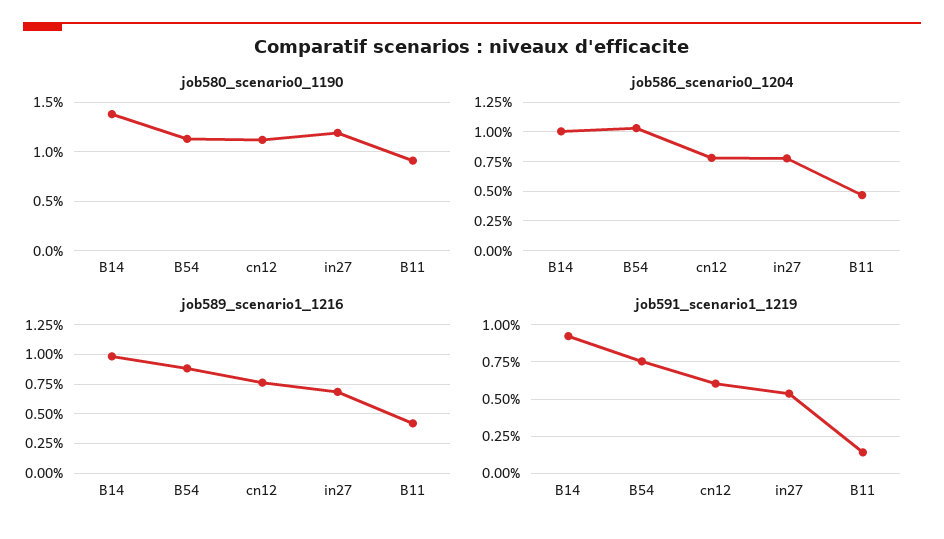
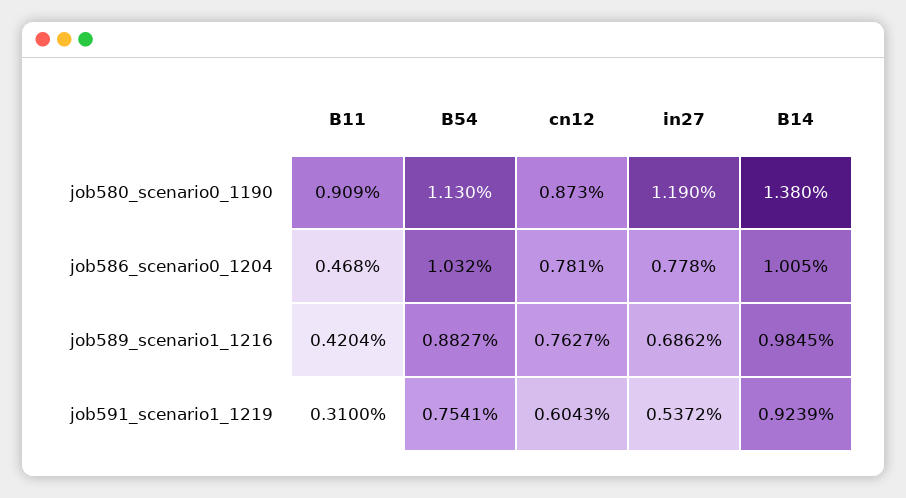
job580_scenario0_1190, cn12: 1.1 -> 0.873
job591_scenario1_1219, B11: 0.15 -> 0.31

